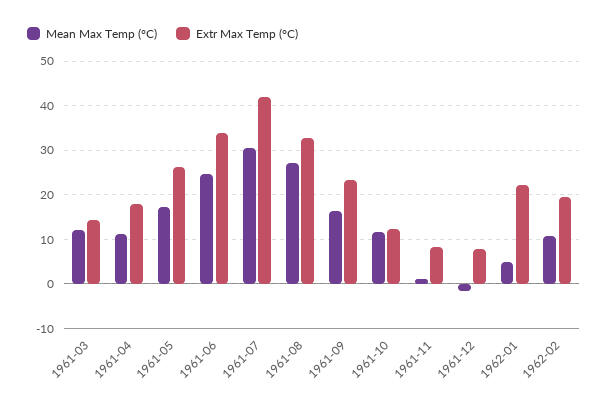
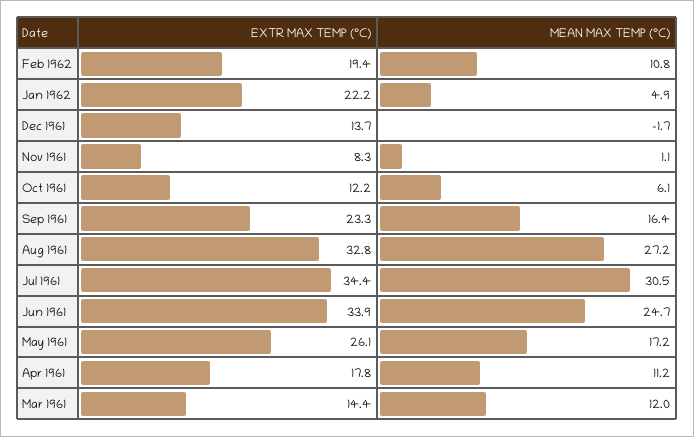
Extr Max Temp (°C), 1961-07: 42 -> 34.4
Mean Max Temp (°C), 1961-10: 12 -> 6.1
Extr Max Temp (°C), 1961-12: 8 -> 13.7

